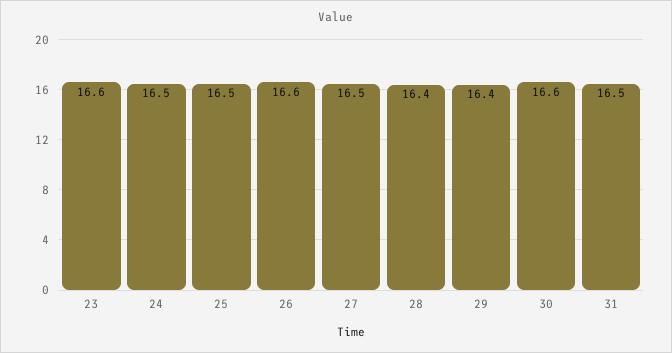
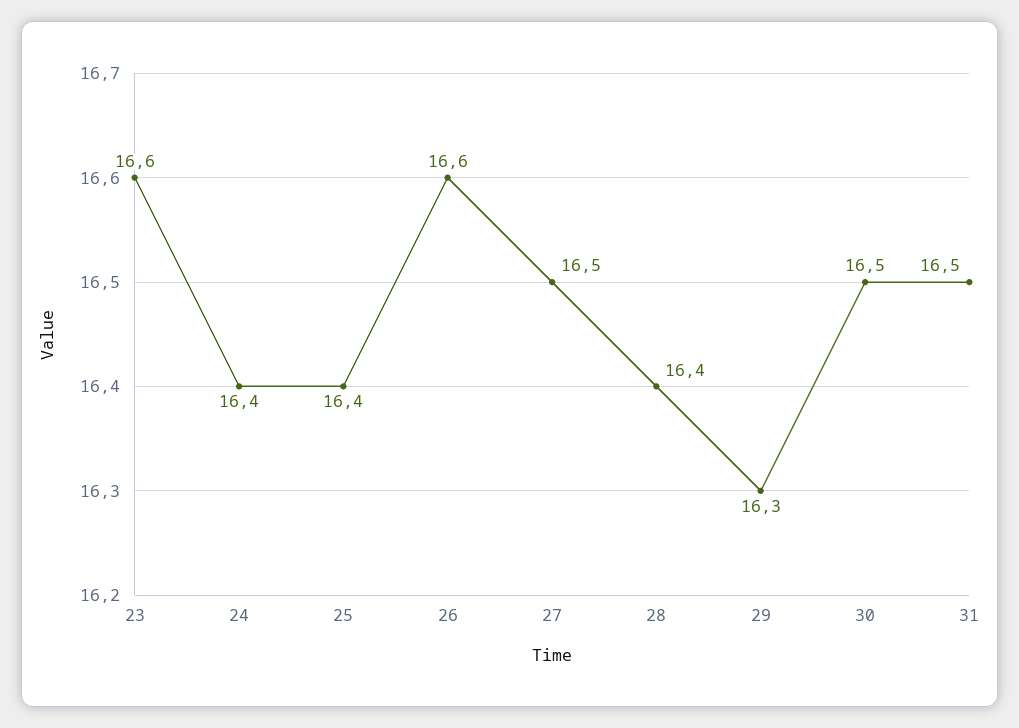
24: 16.5 -> 16.4
25: 16.5 -> 16.4
29: 16.4 -> 16.3
30: 16.6 -> 16.5

